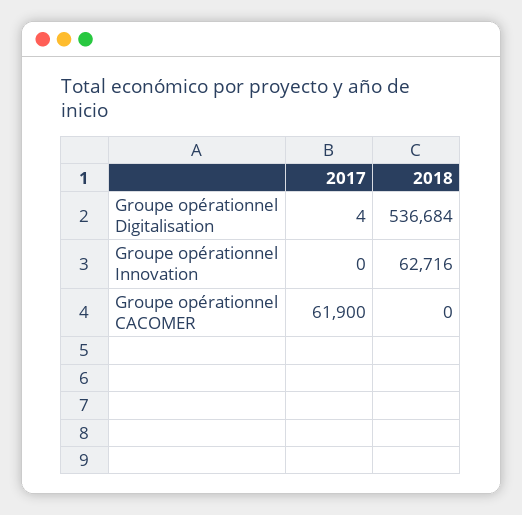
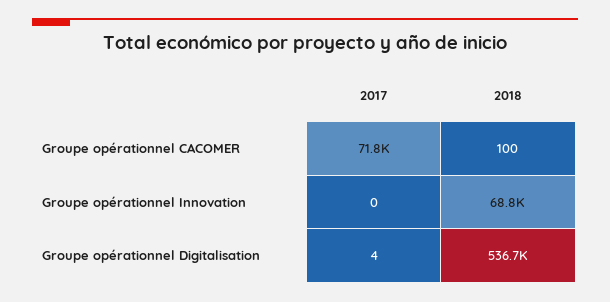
2018, Groupe opérationnel Innovation: 62716 -> 68800
2017, Groupe opérationnel CACOMER: 61900 -> 71800
2018, Groupe opérationnel CACOMER: 0 -> 100

